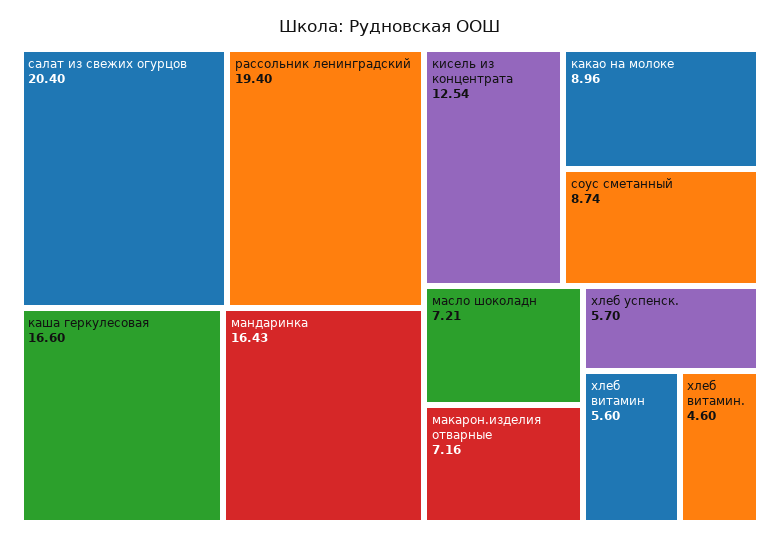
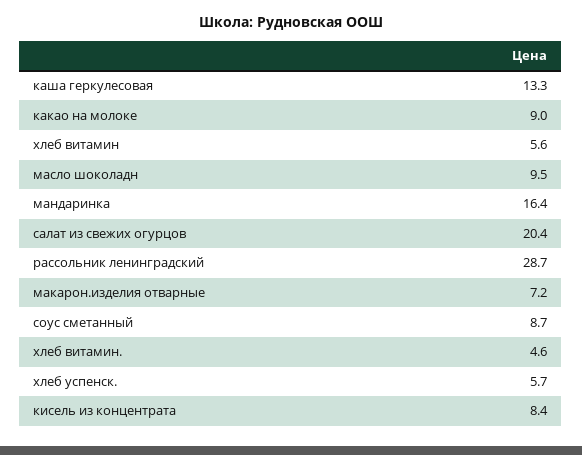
рассольник ленинградский: 19.4 -> 28.7
каша геркулесовая: 16.6 -> 13.3
кисель из концентрата: 12.54 -> 8.4
масло шоколадн: 7.21 -> 9.5

